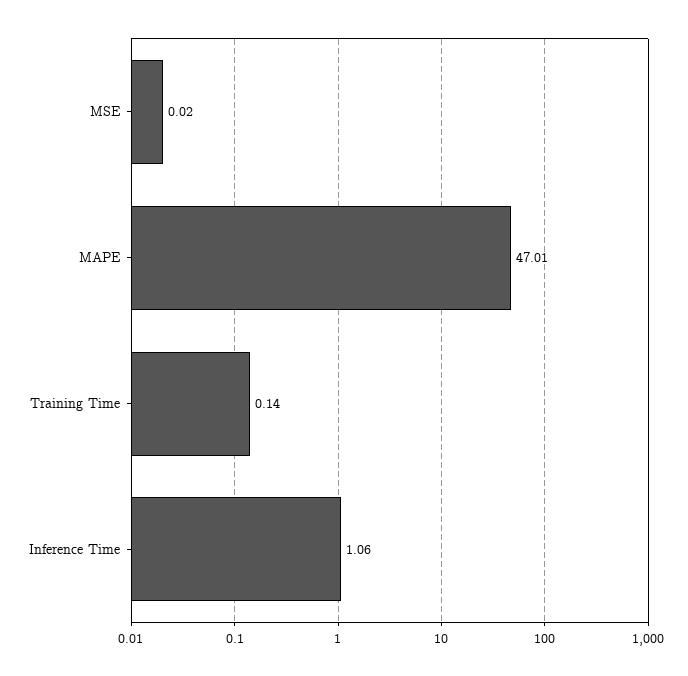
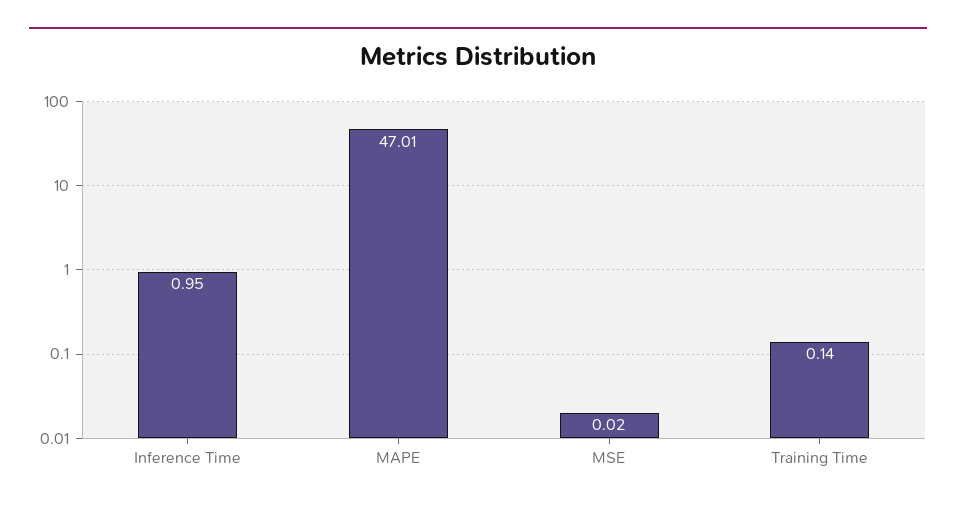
Inference Time: 1.06 -> 0.95

